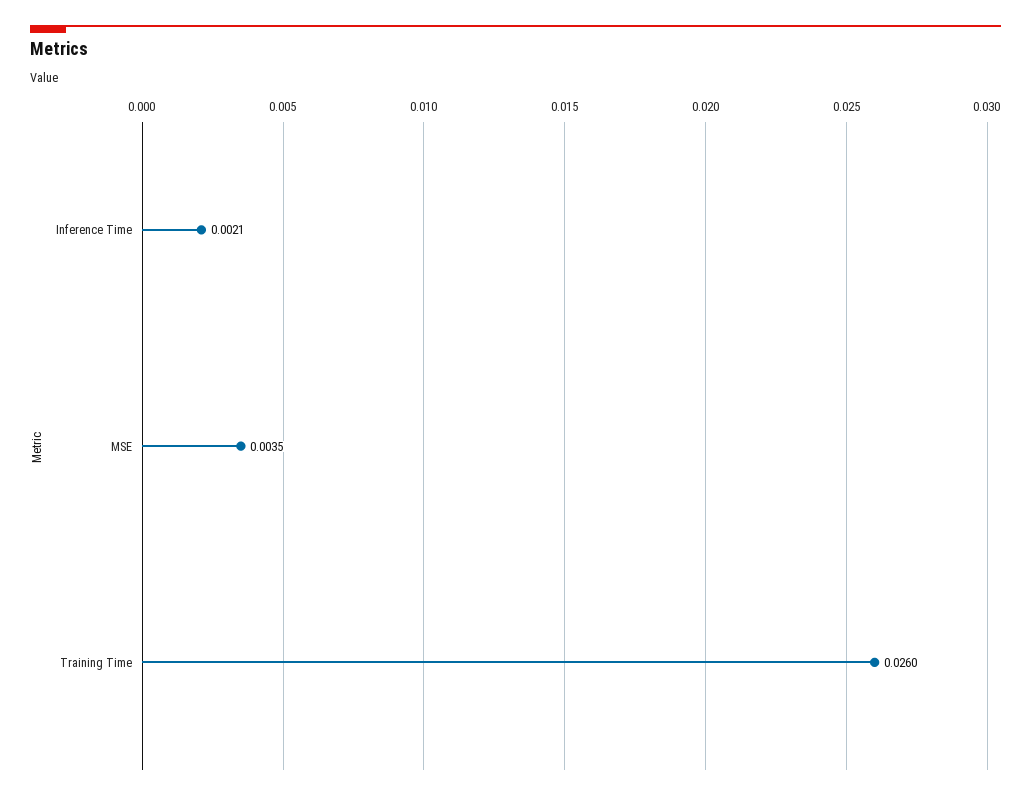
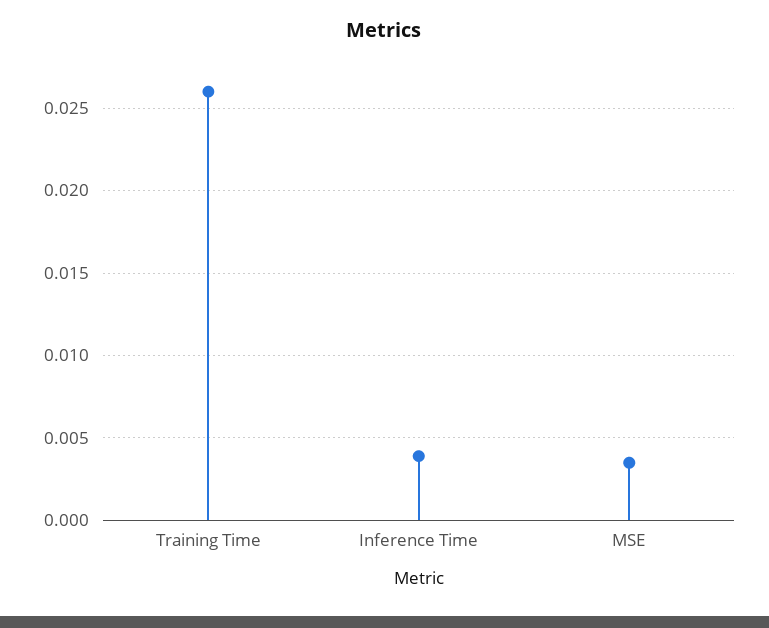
Inference Time: 0.0021 -> 0.004

